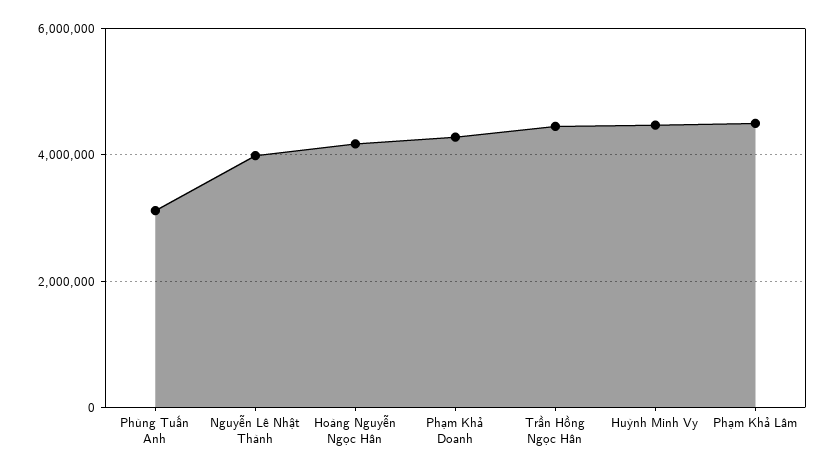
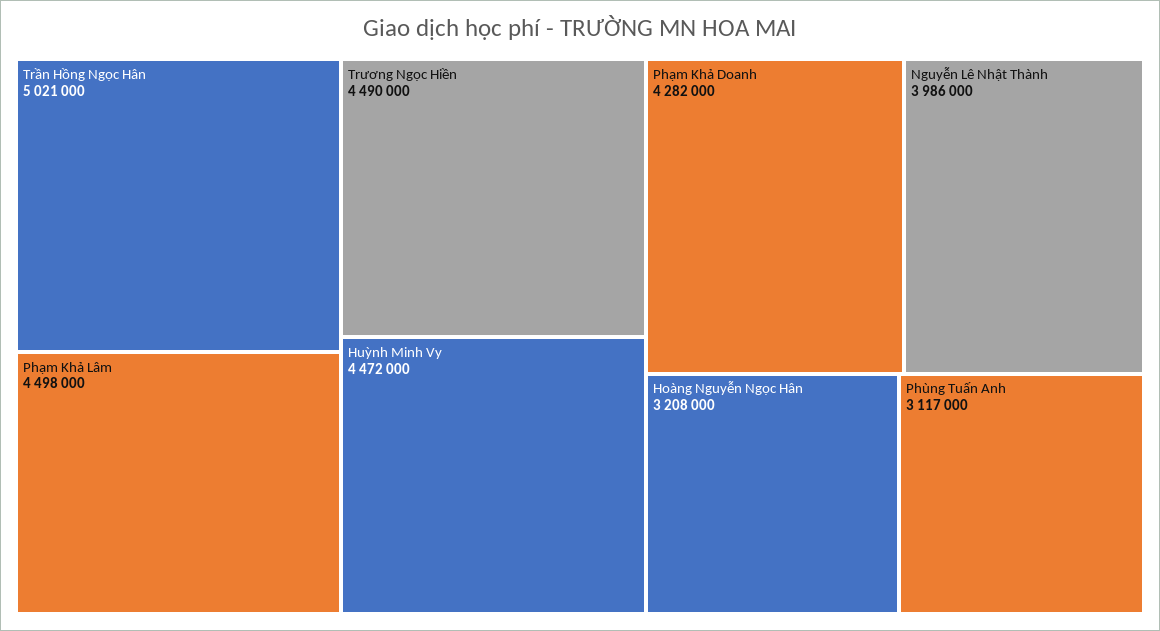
Hoàng Nguyễn Ngọc Hân: 4200000 -> 3208000
Trần Hồng Ngọc Hân: 4400000 -> 5021000
Trương Ngọc Hiền: none -> 4490000

